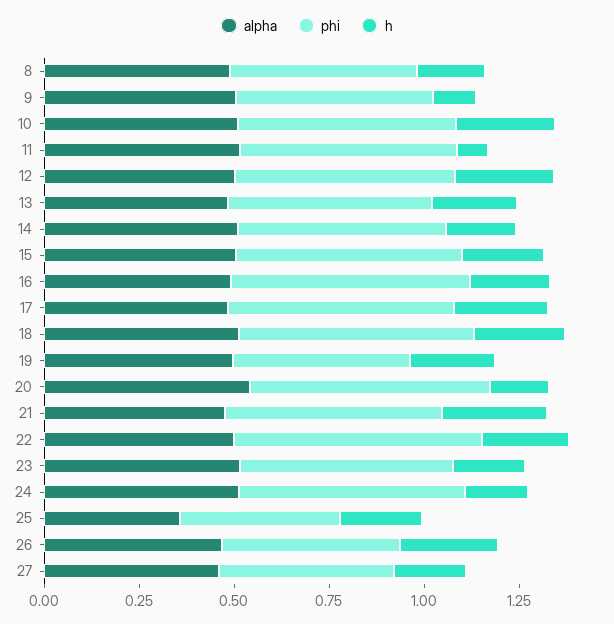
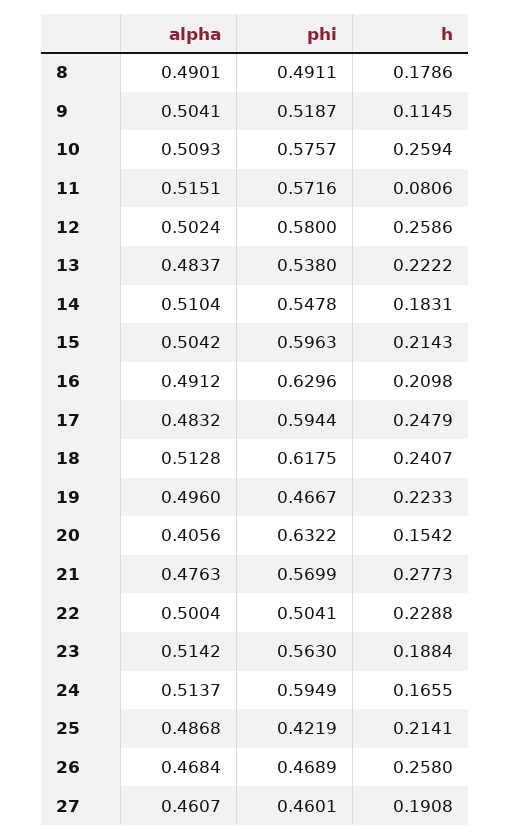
alpha, 20: 0.55 -> 0.4056
phi, 22: 0.65 -> 0.5041
alpha, 25: 0.35 -> 0.4868

